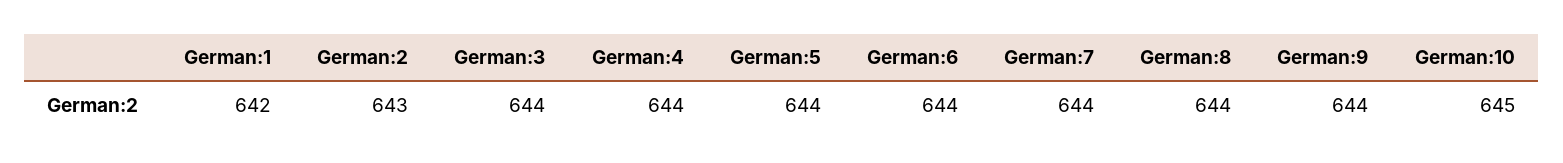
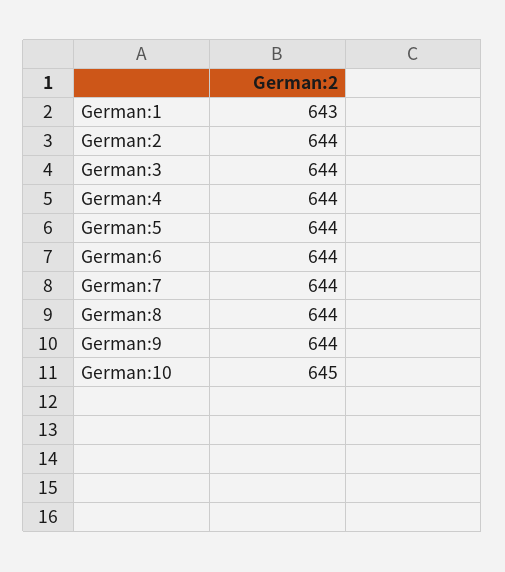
German:1: 642 -> 643
German:2: 643 -> 644

